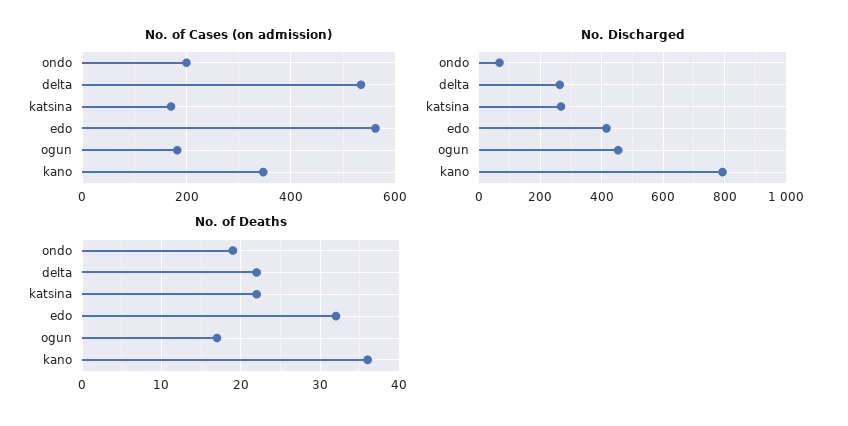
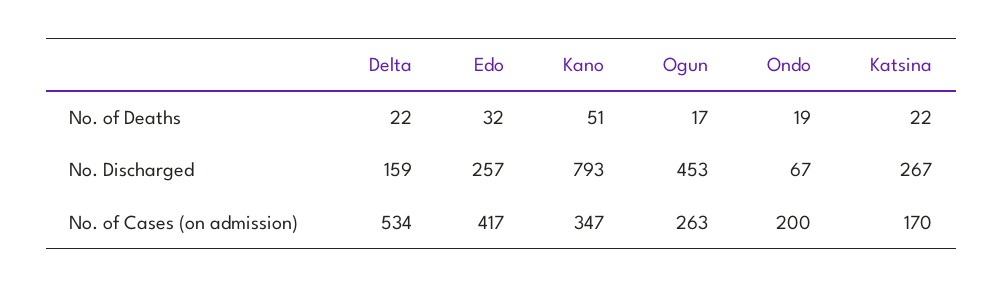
No. of Cases (on admission), edo: 560 -> 417
No. of Cases (on admission), ogun: 180 -> 263
No. Discharged, delta: 260 -> 159
No. Discharged, edo: 420 -> 257
No. of Deaths, kano: 36 -> 51

